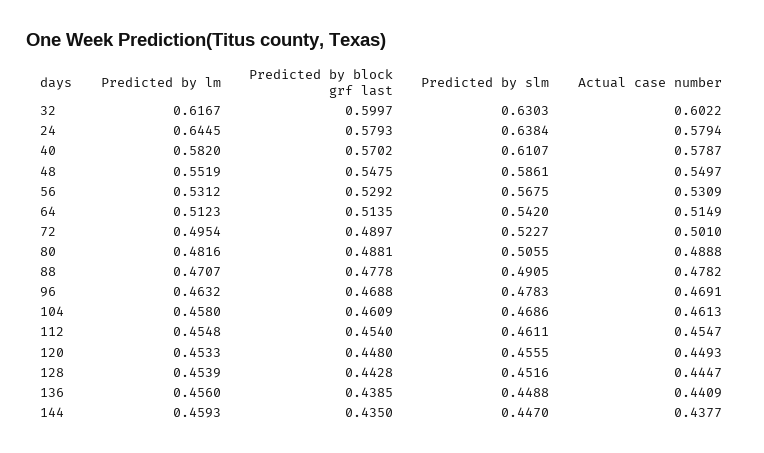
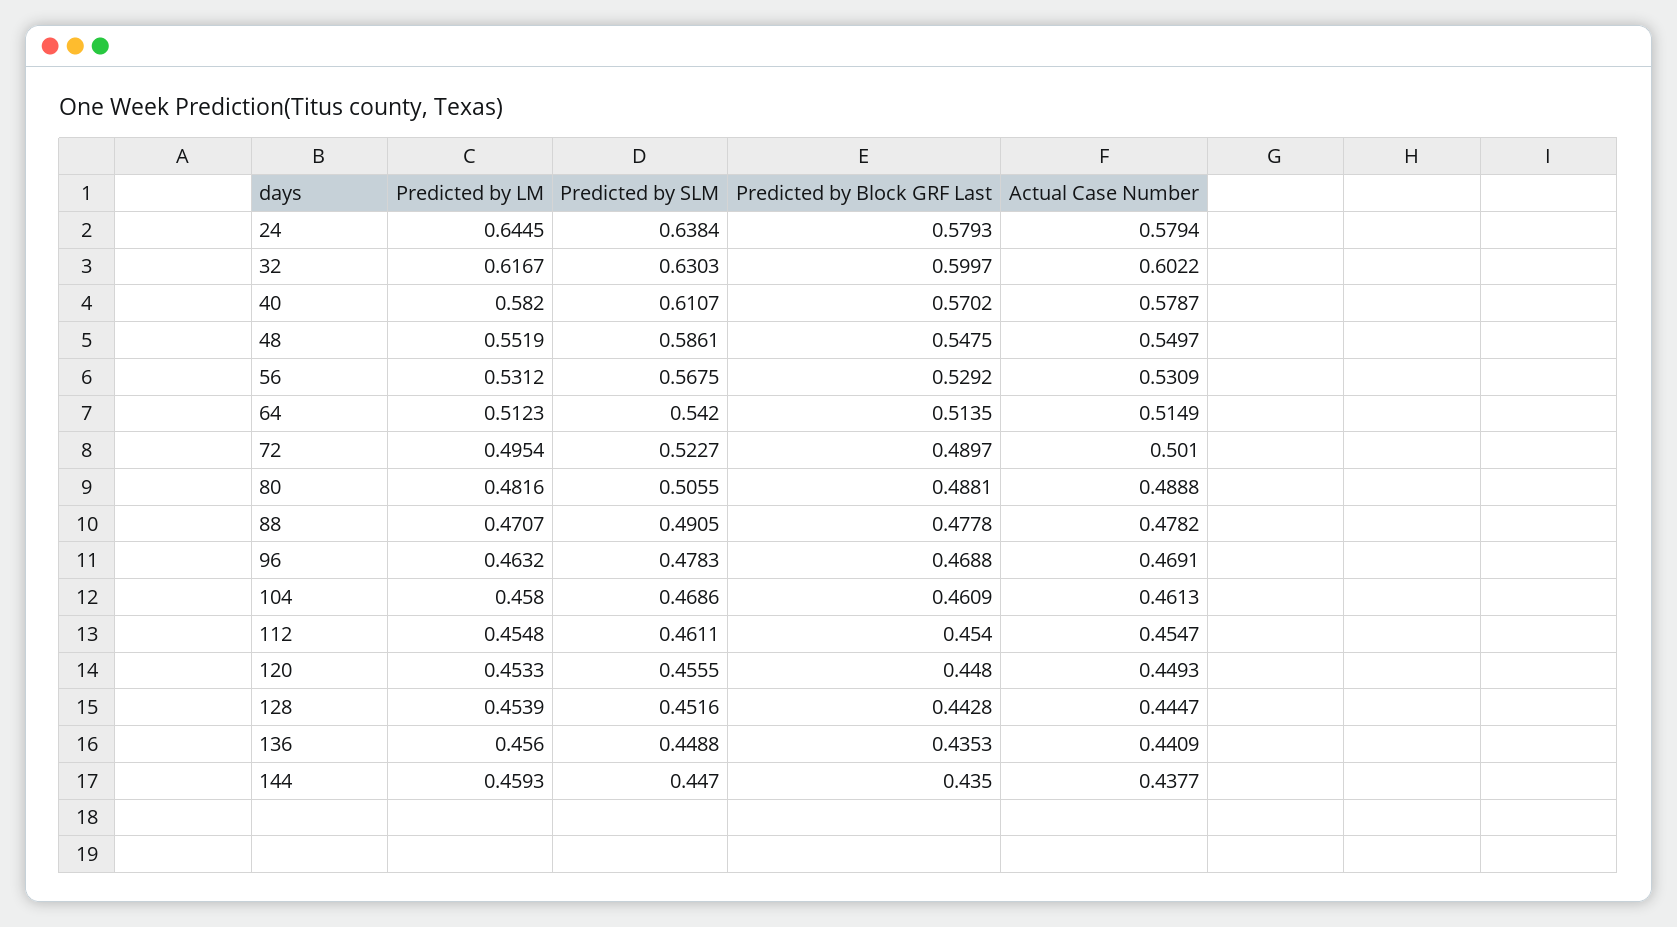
Predicted by block grf last, 136: 0.4385 -> 0.4353

